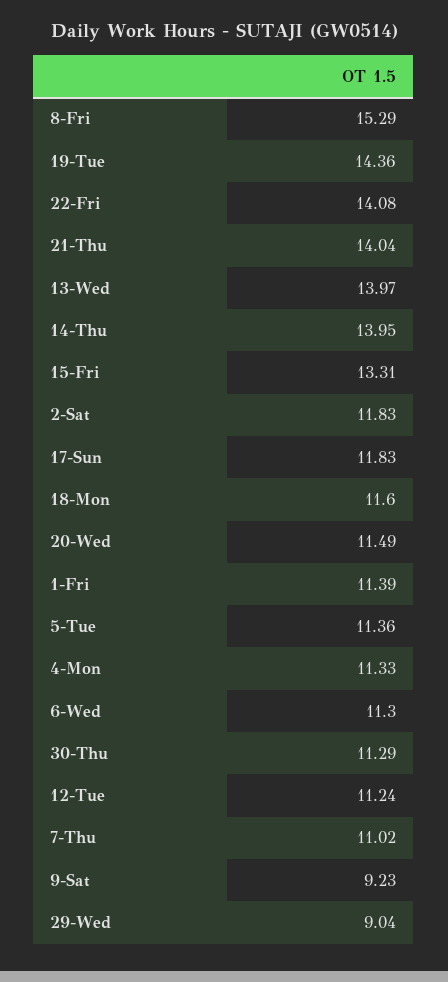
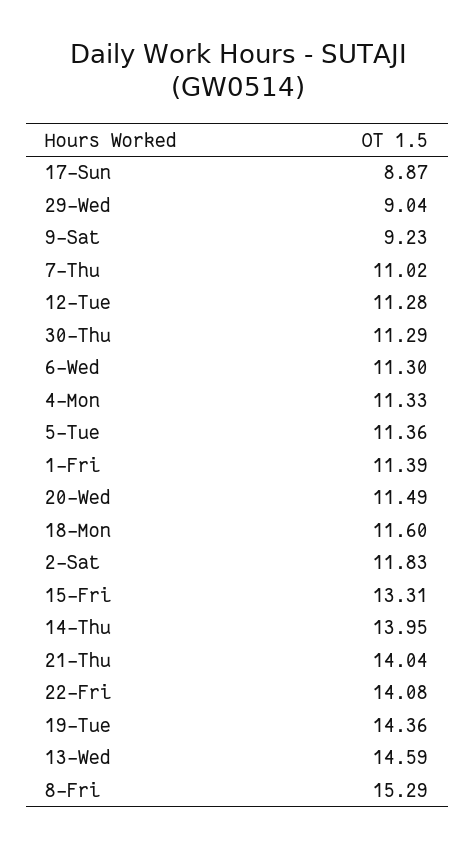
13-Wed: 13.97 -> 14.59
17-Sun: 11.83 -> 8.87
12-Tue: 11.24 -> 11.28

